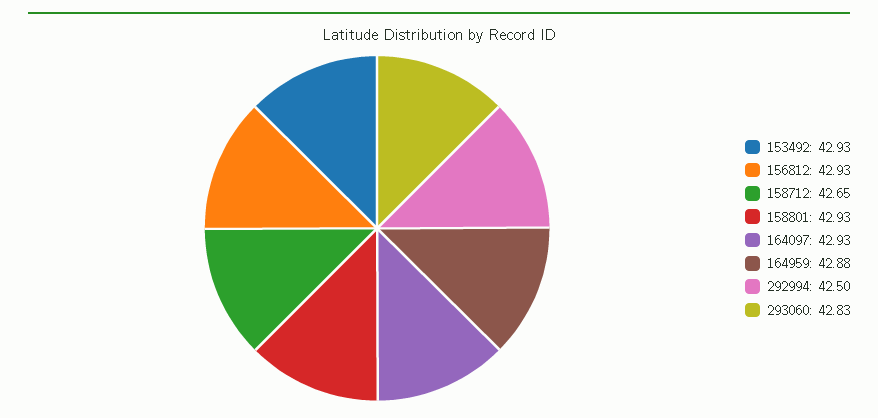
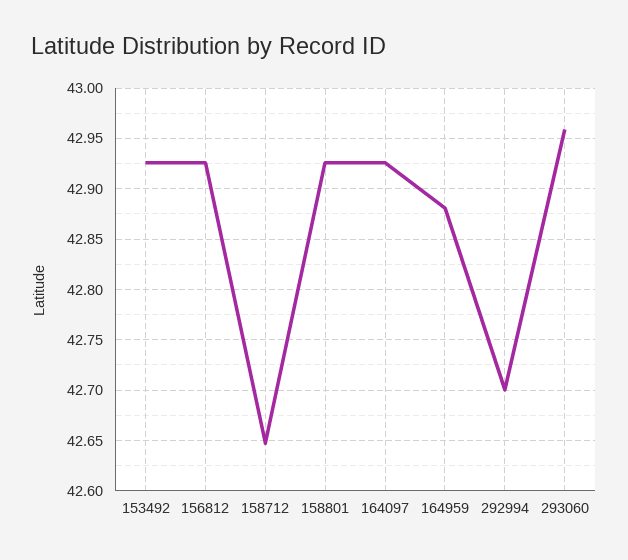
292994: 42.5 -> 42.7
293060: 42.83 -> 42.96

